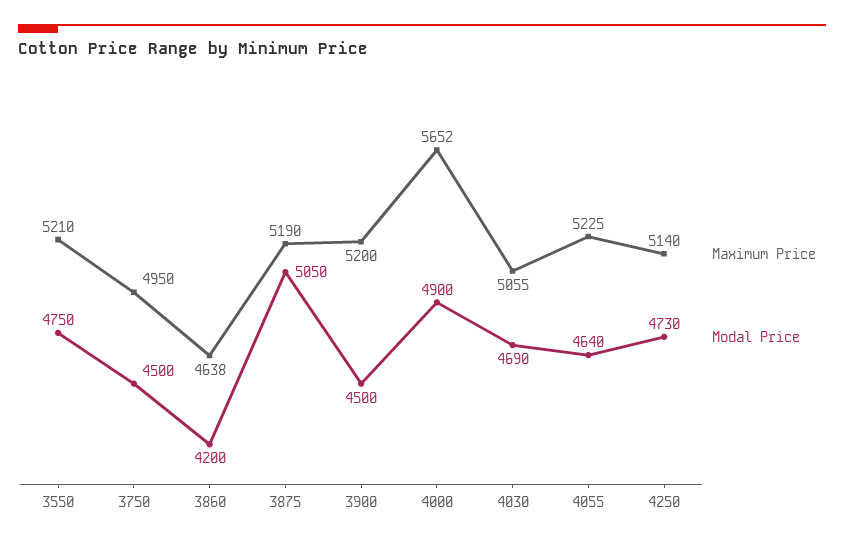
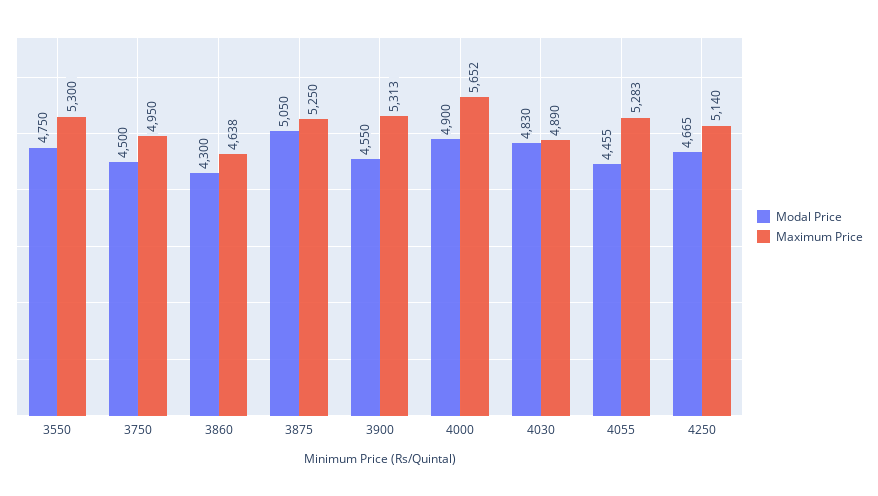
Maximum Price, 3550: 5210 -> 5300
Modal Price, 3860: 4200 -> 4300
Maximum Price, 3875: 5190 -> 5250
Maximum Price, 3900: 5200 -> 5313
Modal Price, 3900: 4500 -> 4550
Maximum Price, 4030: 5055 -> 4890
Modal Price, 4030: 4690 -> 4830
Maximum Price, 4055: 5225 -> 5283
Modal Price, 4055: 4640 -> 4455
Modal Price, 4250: 4730 -> 4665

